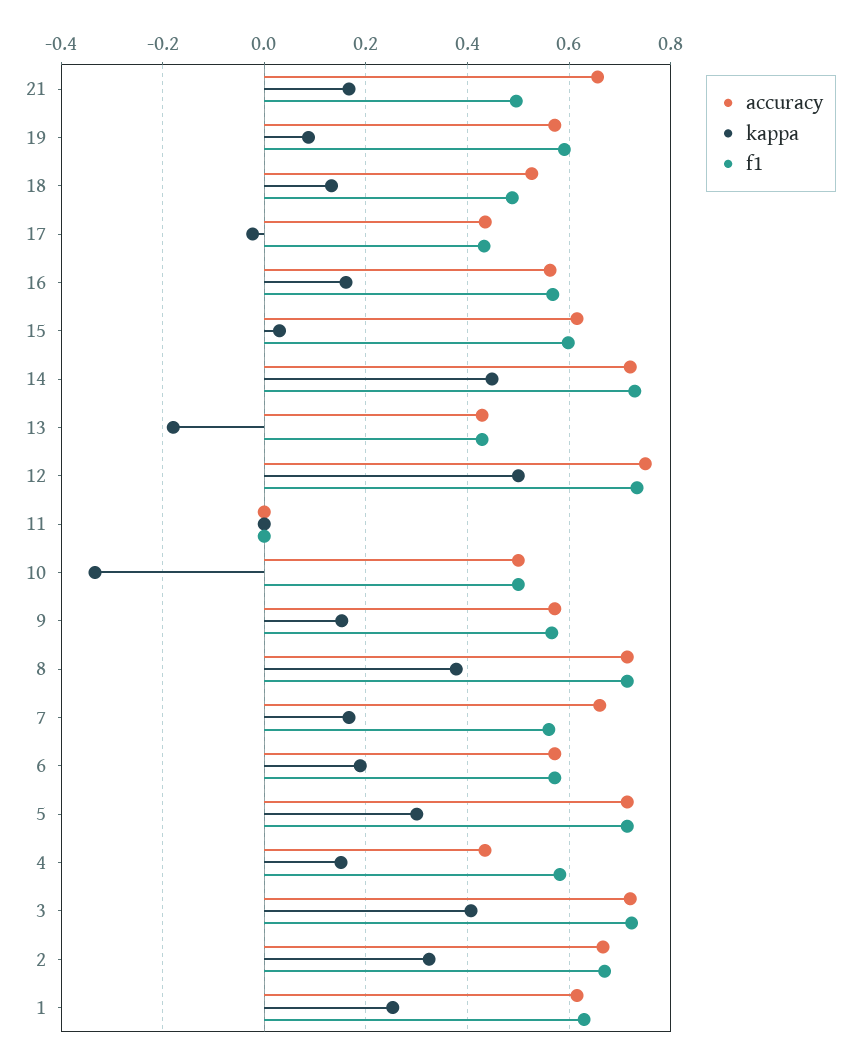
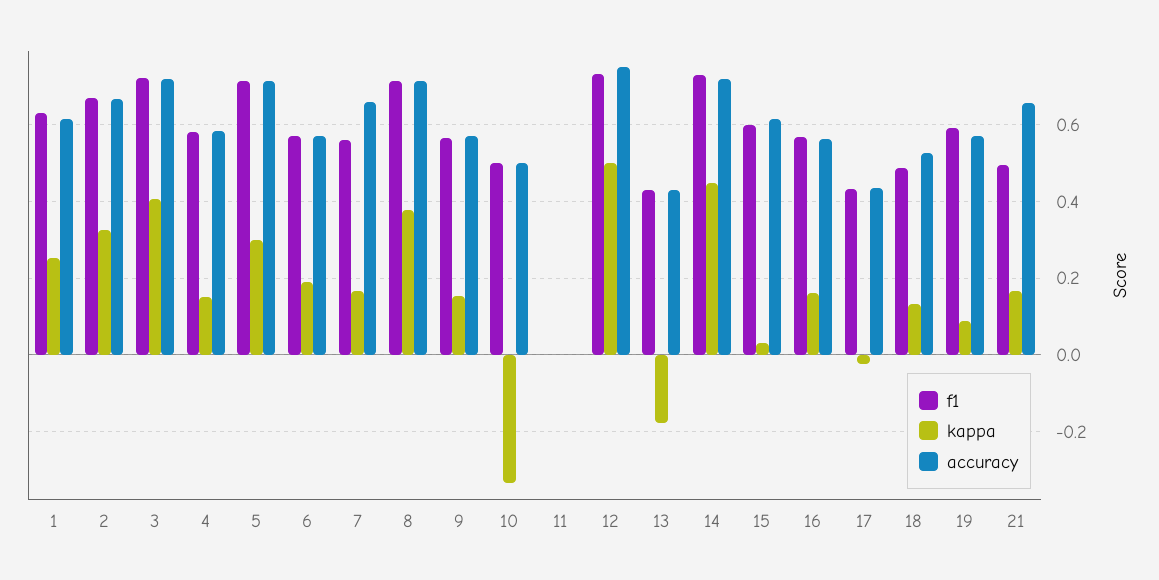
accuracy, 4: 0.44 -> 0.58

